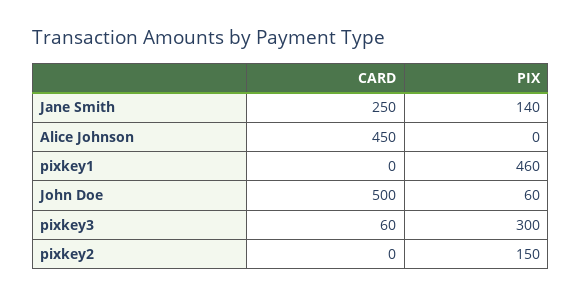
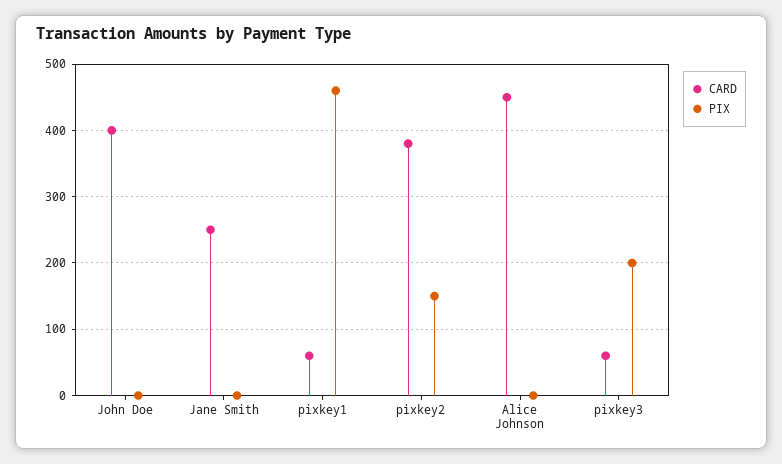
PIX, Jane Smith: 140 -> 0
CARD, pixkey1: 0 -> 60
CARD, John Doe: 500 -> 400
PIX, John Doe: 60 -> 0
PIX, pixkey3: 300 -> 200
CARD, pixkey2: 0 -> 380

